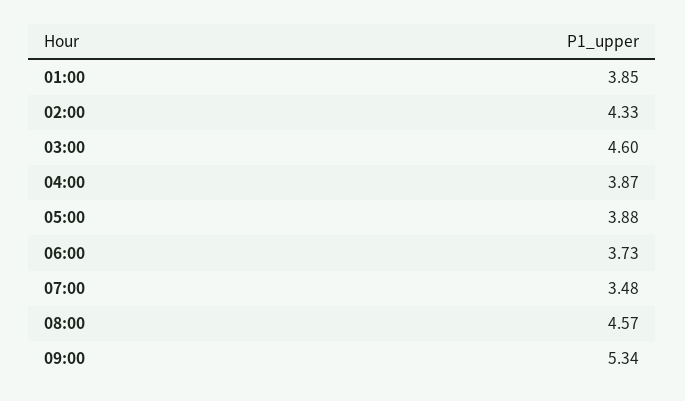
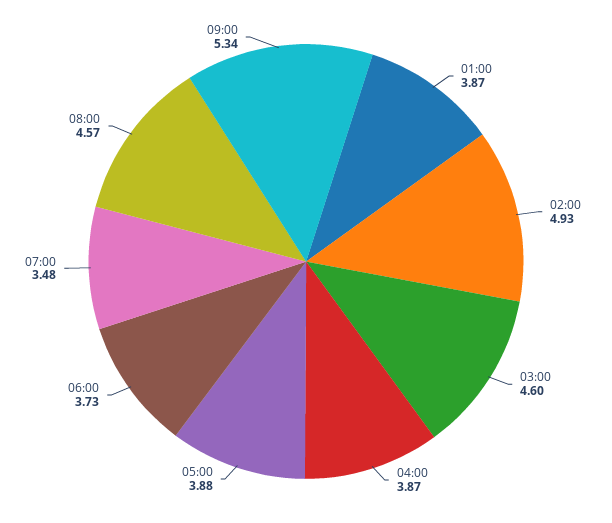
01:00: 3.85 -> 3.87
02:00: 4.33 -> 4.93

